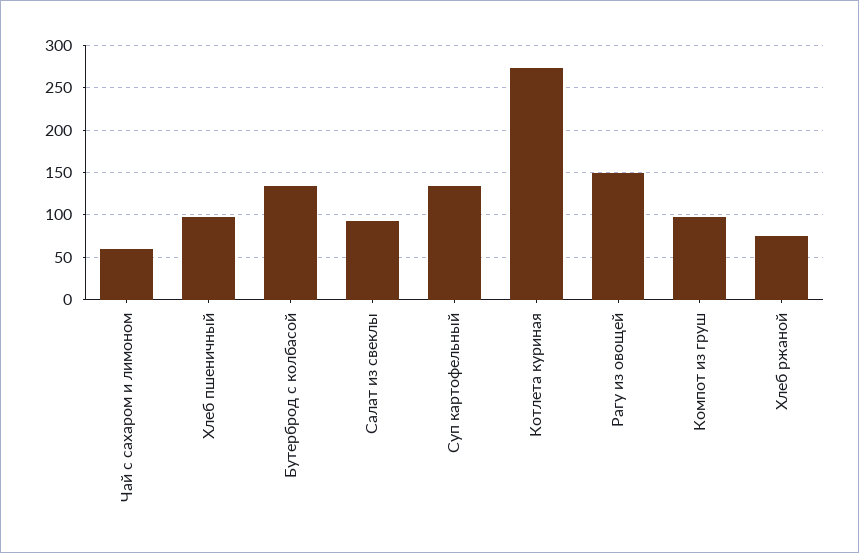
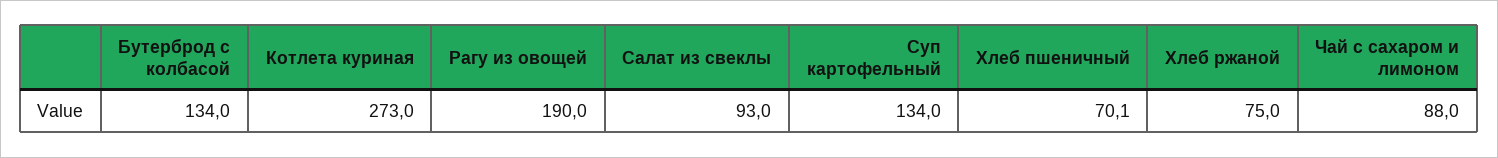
Чай с сахаром и лимоном: 60 -> 88
Хлеб пшеничный: 100 -> 70.1
Рагу из овощей: 150 -> 190
Компот из груш: 100 -> none

